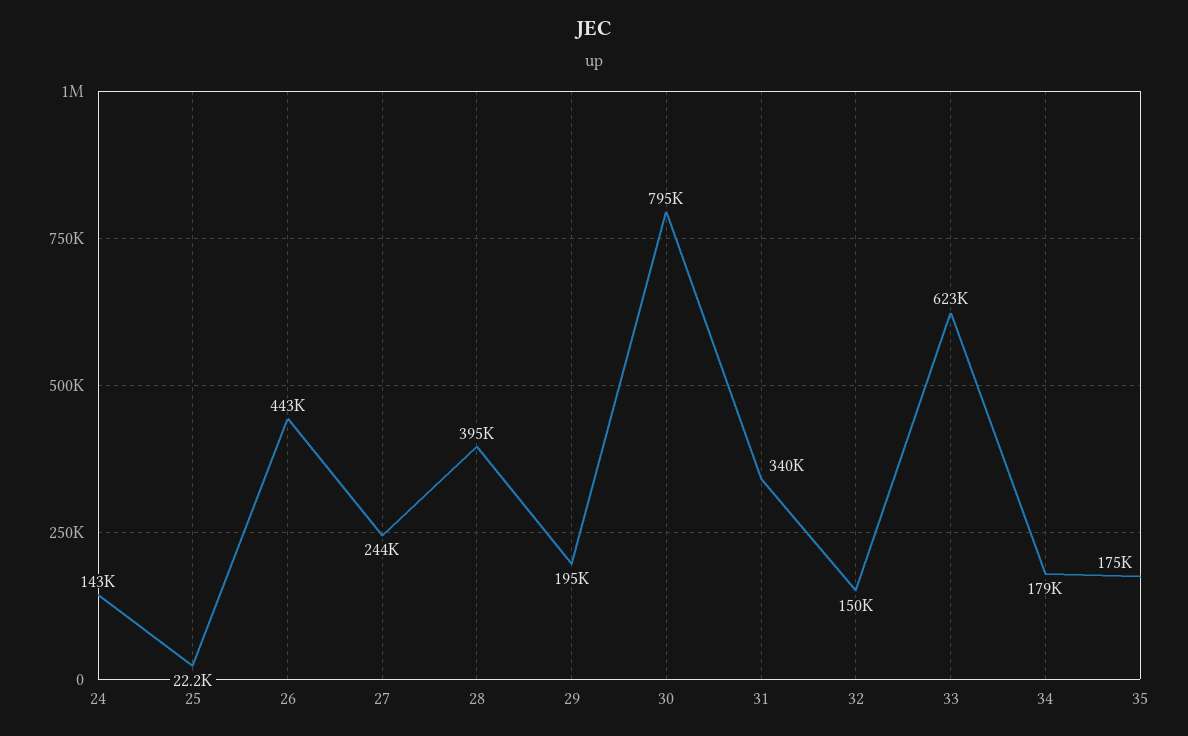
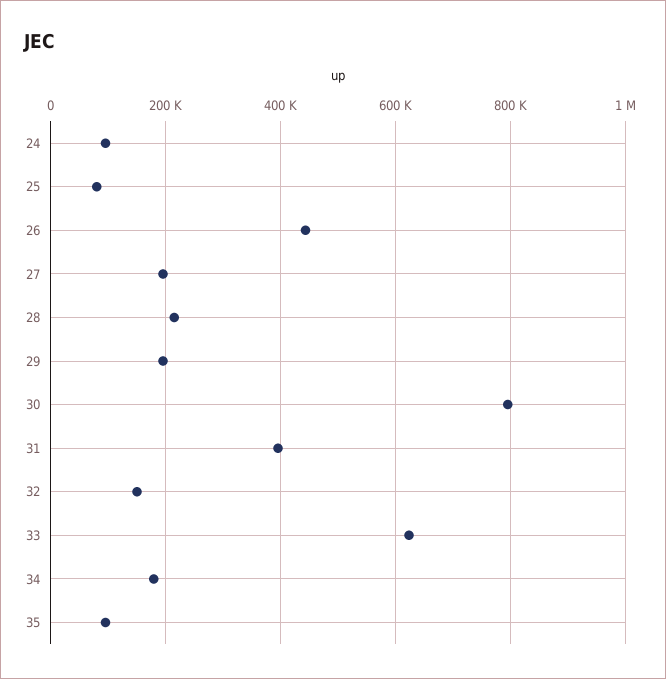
24: 143000 -> 100000
25: 22200 -> 80000
27: 244000 -> 200000
28: 395000 -> 220000
31: 340000 -> 400000
35: 175000 -> 100000

